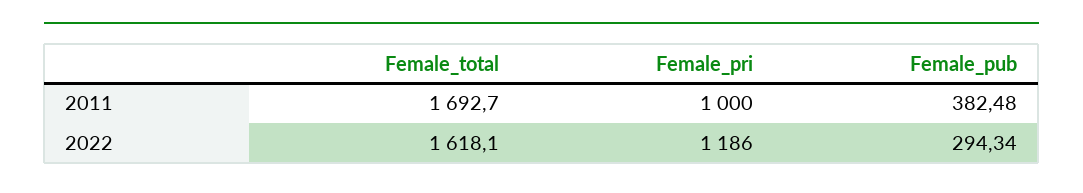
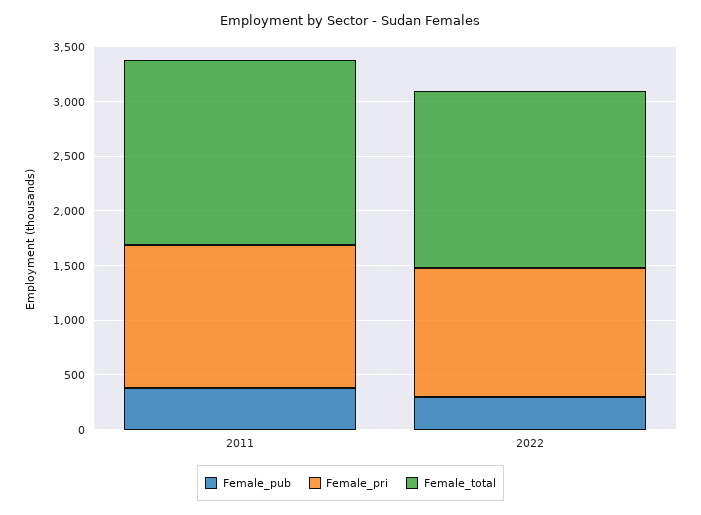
Female_pri, 2011: 1000 -> 1300

